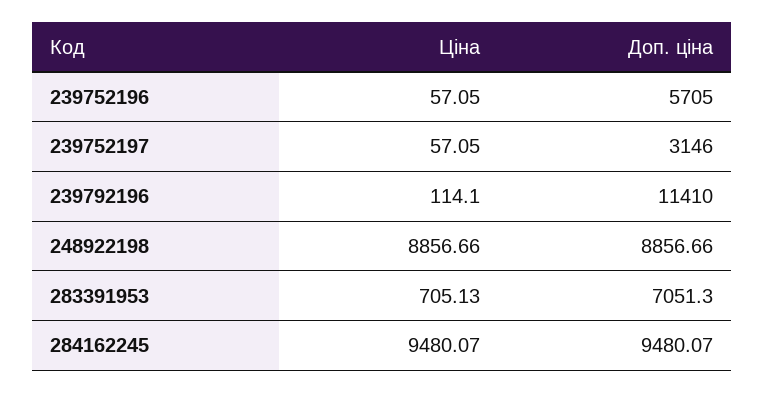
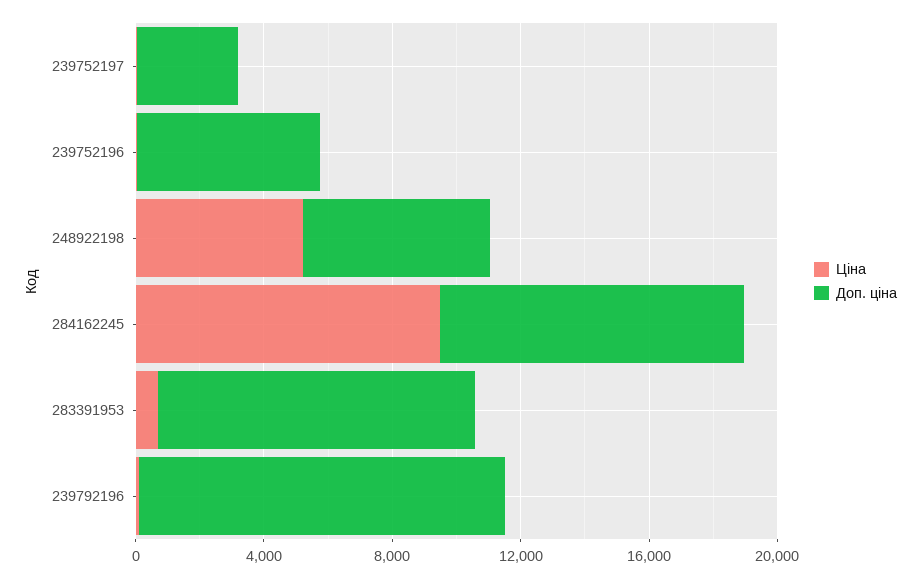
Ціна, 248922198: 8856.66 -> 5000
Доп. ціна, 248922198: 8856.66 -> 6000
Доп. ціна, 283391953: 7051.3 -> 10000

